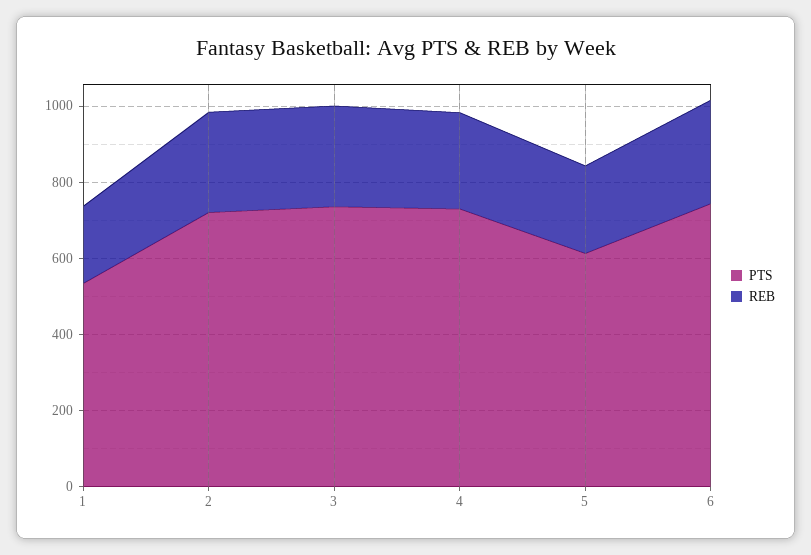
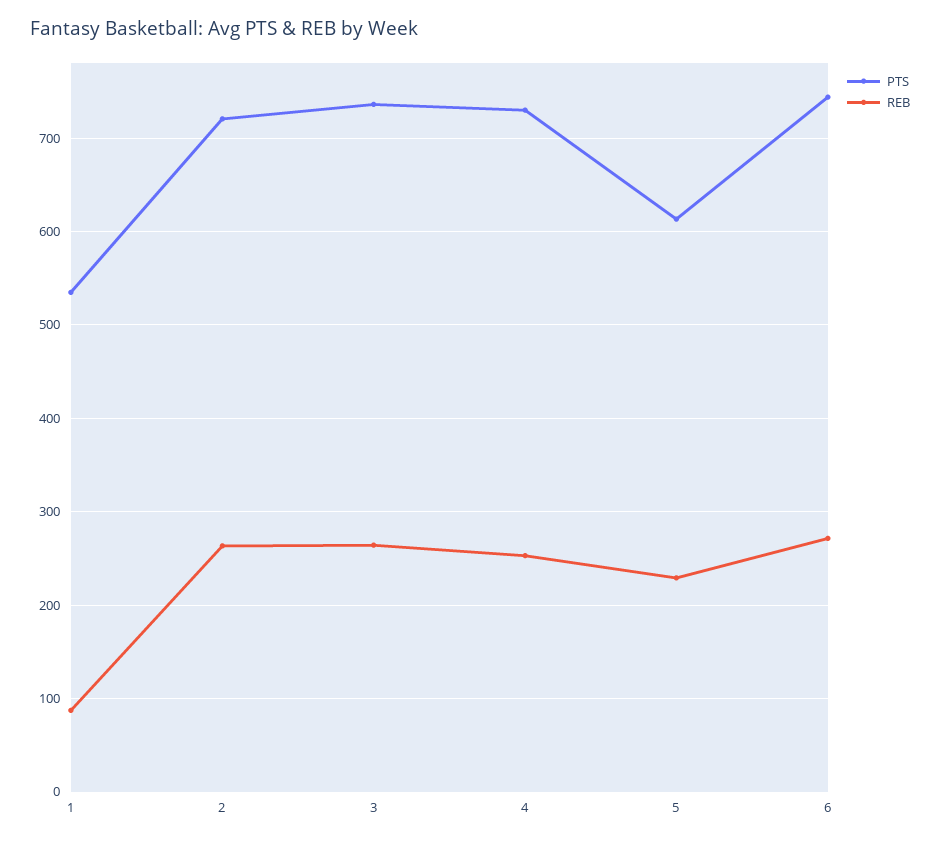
REB, 1: 200 -> 90

